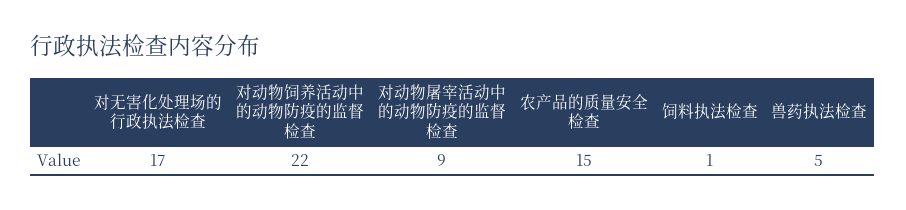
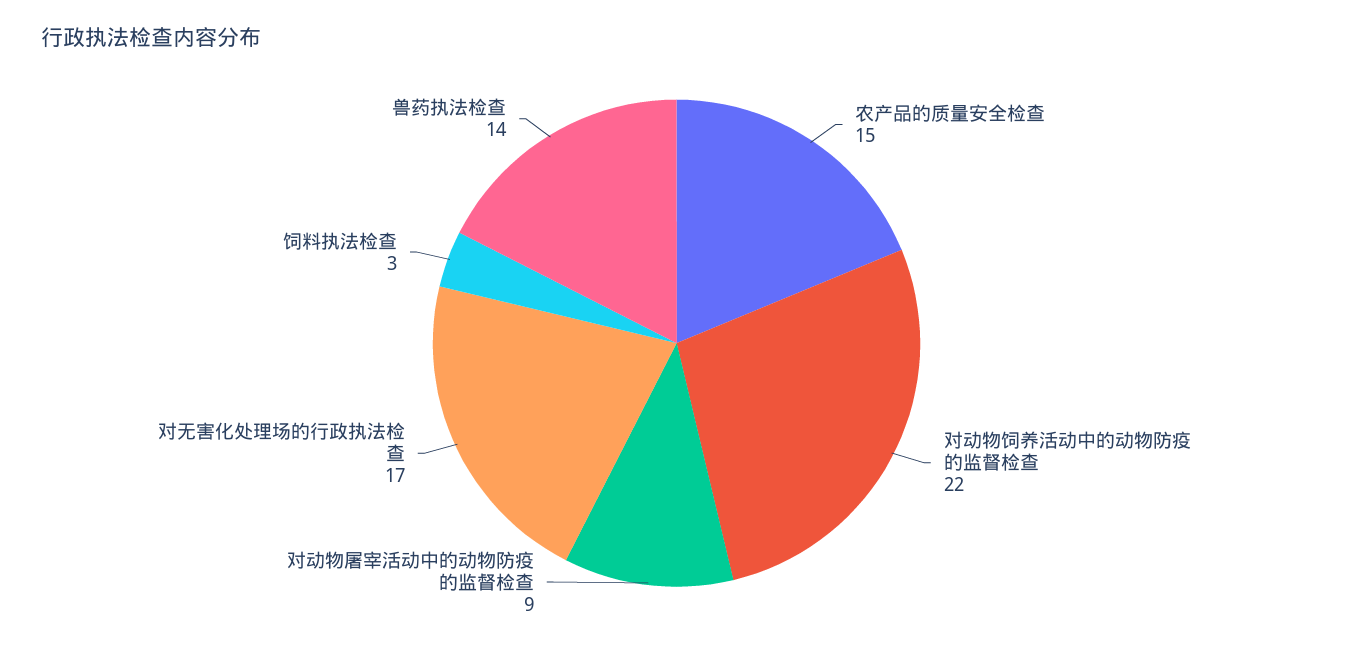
饲料执法检查: 1 -> 3
兽药执法检查: 5 -> 14

